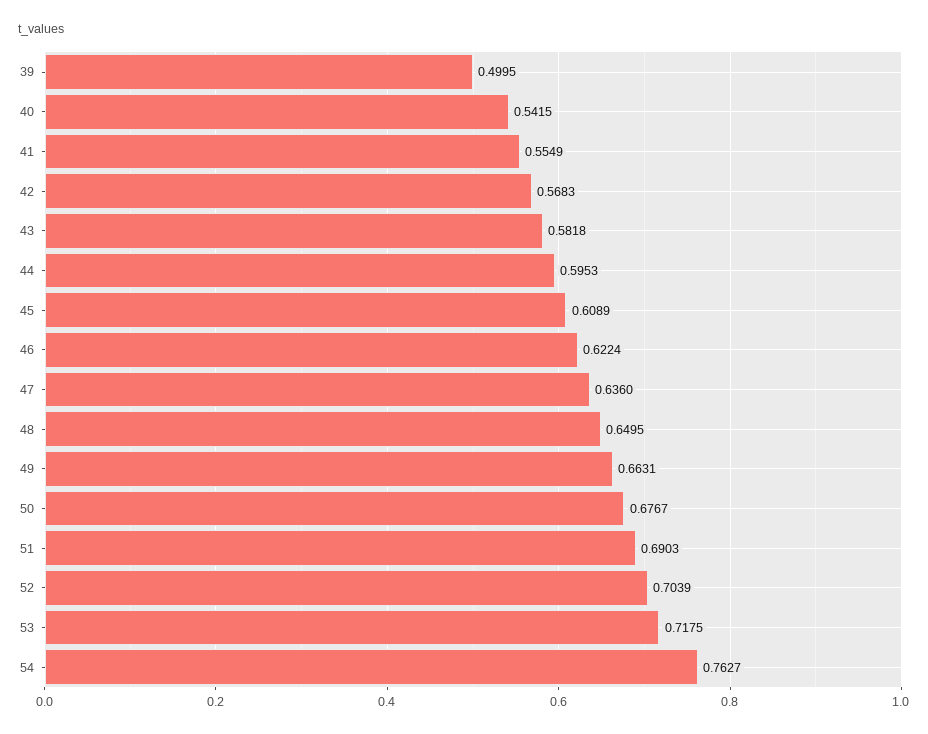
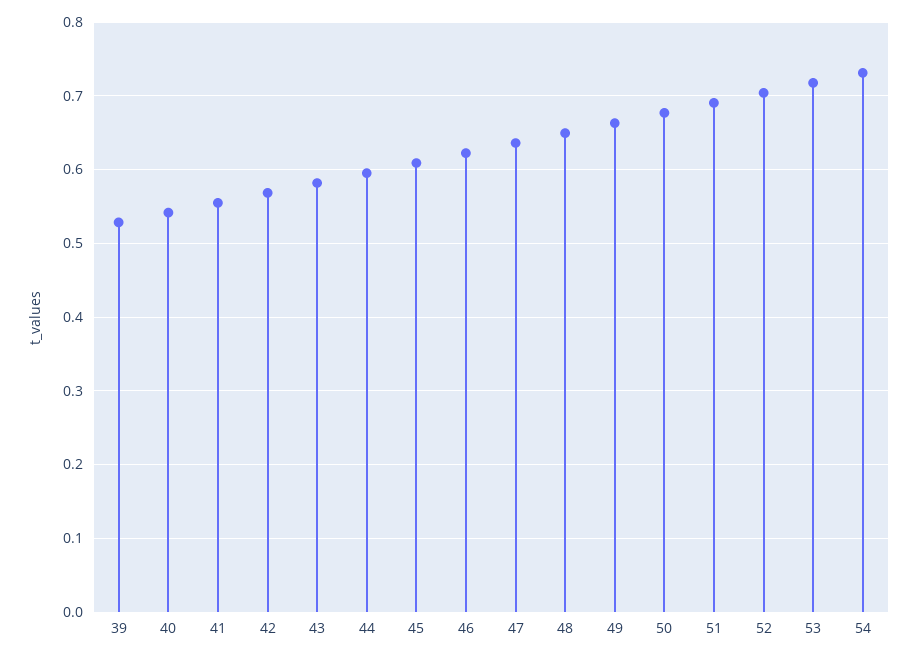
39: 0.4995 -> 0.53
54: 0.7627 -> 0.73

